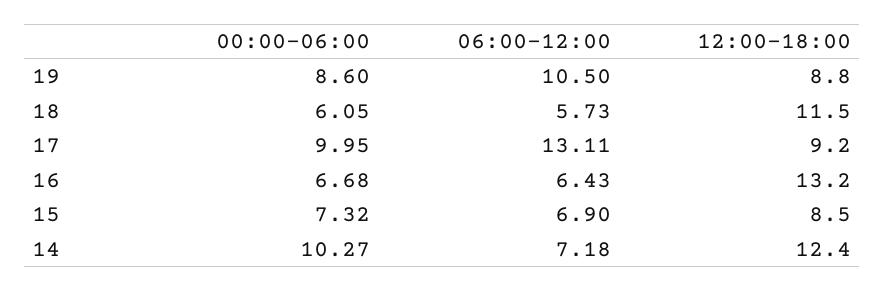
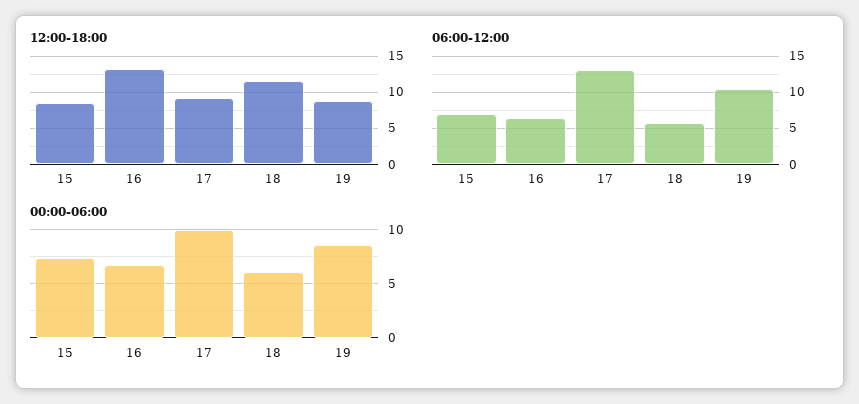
00:00-06:00, 14: 10.27 -> none
06:00-12:00, 14: 7.18 -> none
12:00-18:00, 14: 12.4 -> none

